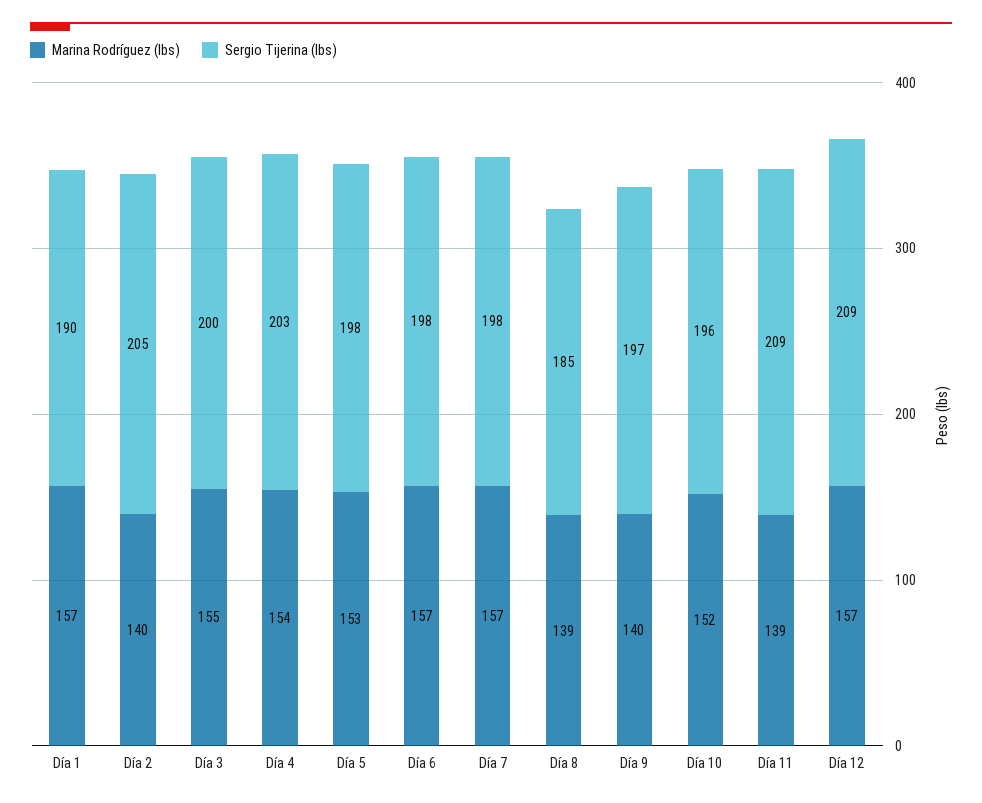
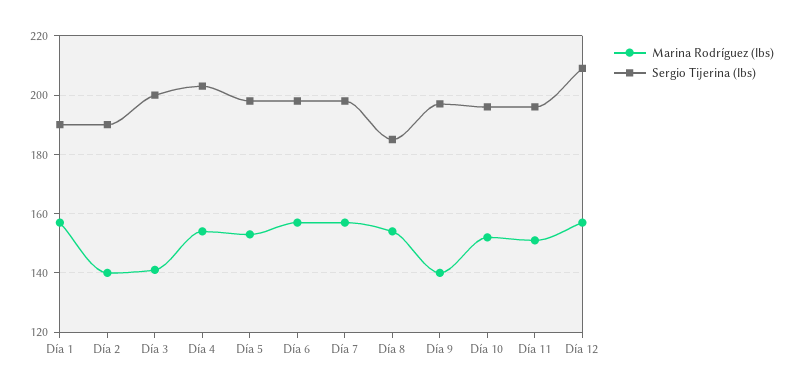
Sergio Tijerina (lbs), Día 2: 205 -> 190
Marina Rodríguez (lbs), Día 3: 155 -> 140
Marina Rodríguez (lbs), Día 8: 139 -> 155
Marina Rodríguez (lbs), Día 11: 139 -> 150
Sergio Tijerina (lbs), Día 11: 209 -> 195

